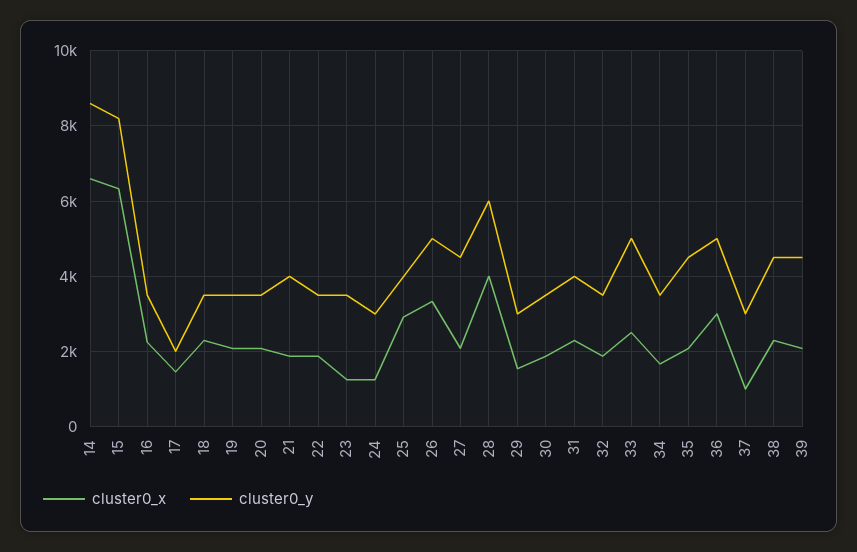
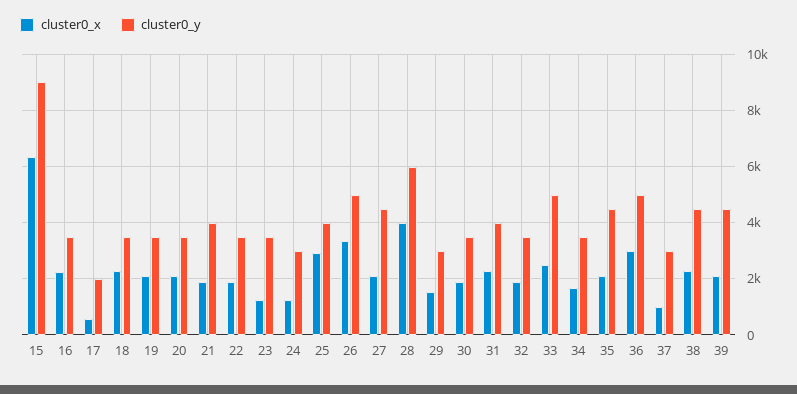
cluster0_x, 14: 6600 -> none
cluster0_y, 14: 8600 -> none
cluster0_y, 15: 8200 -> 9000
cluster0_x, 17: 1400 -> 500

